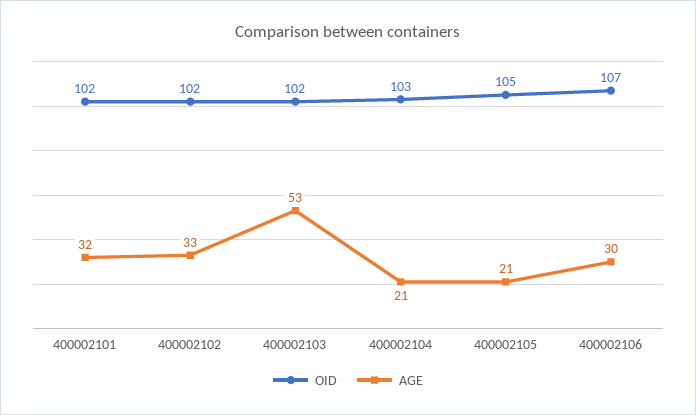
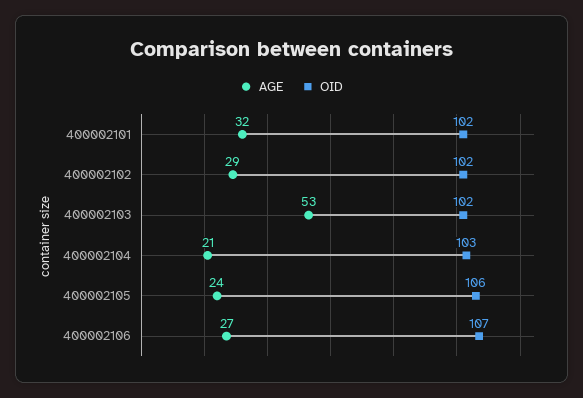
AGE, 400002102: 33 -> 29
OID, 400002105: 105 -> 106
AGE, 400002105: 21 -> 24
AGE, 400002106: 30 -> 27

